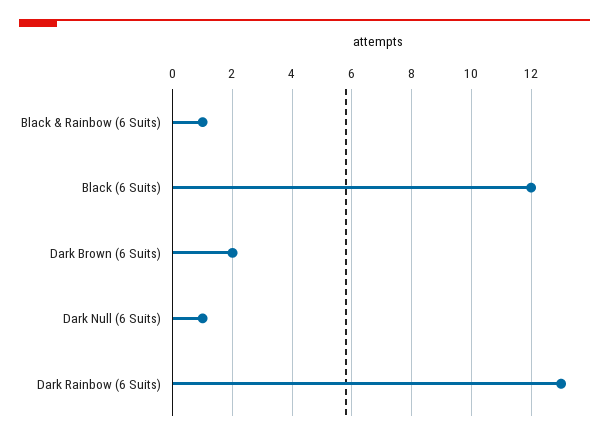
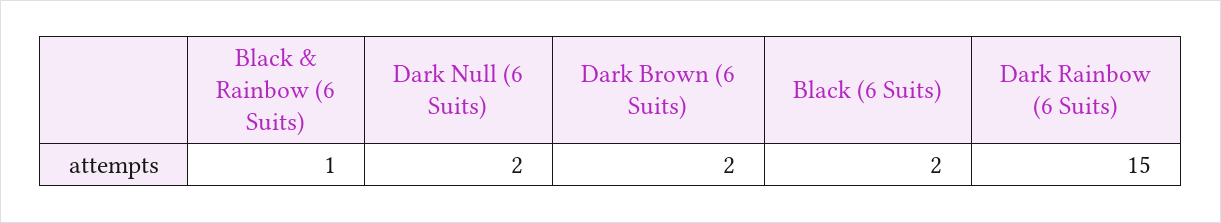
Black (6 Suits): 12 -> 2
Dark Null (6 Suits): 1 -> 2
Dark Rainbow (6 Suits): 13 -> 15

